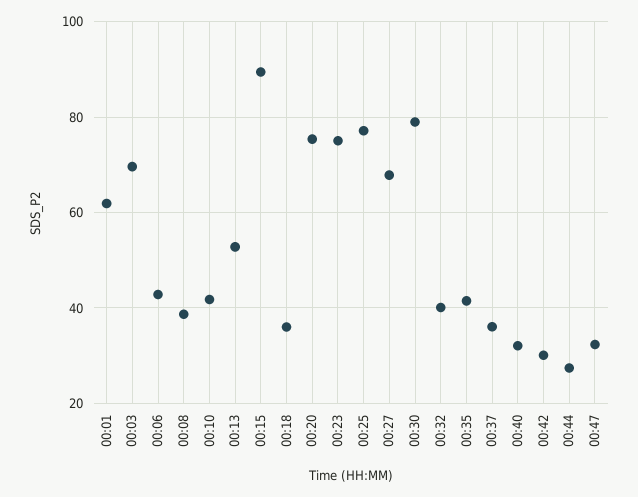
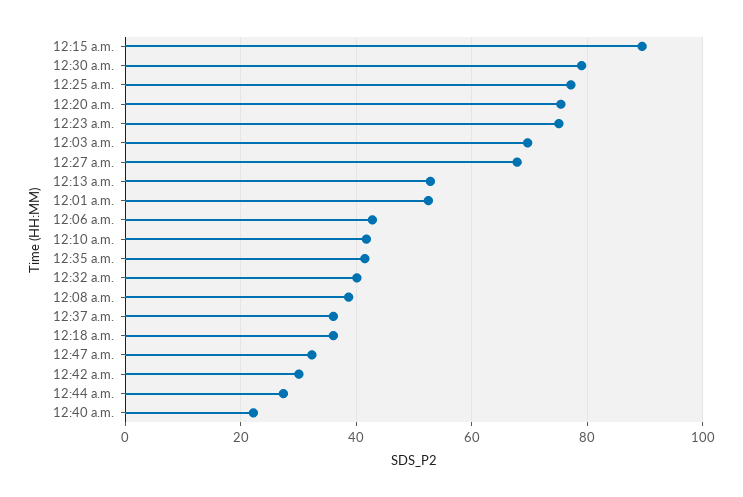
00:01: 62 -> 52
00:40: 32 -> 22

